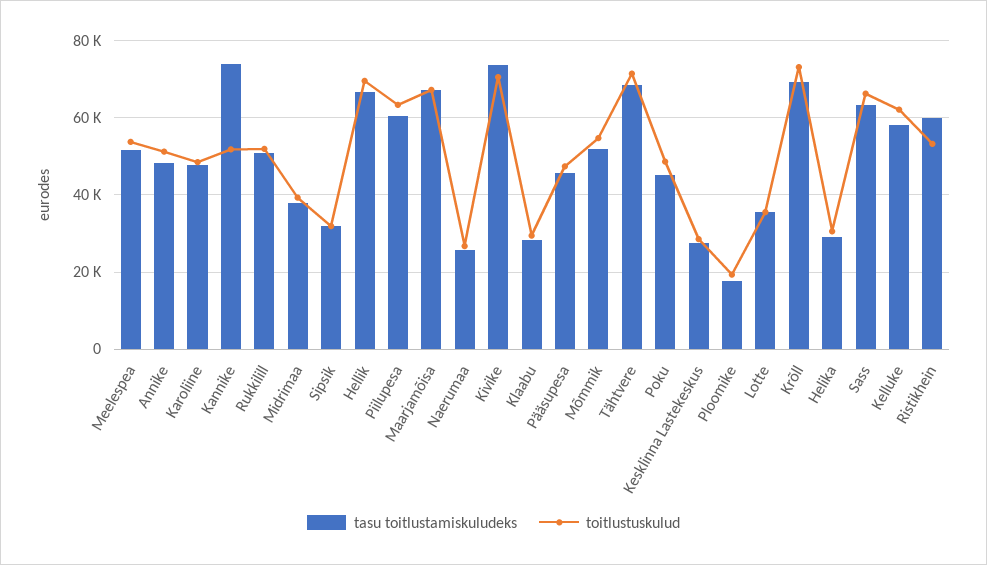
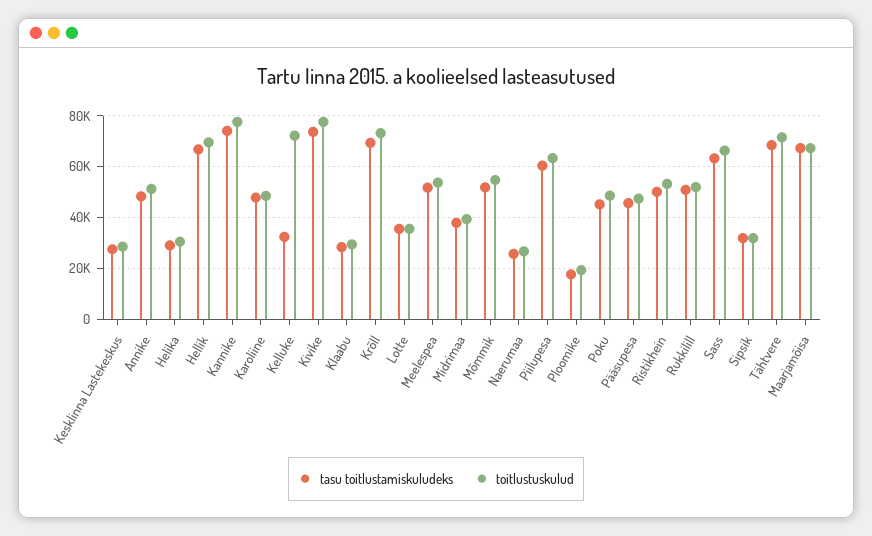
toitlustuskulud, Kannike: 52000 -> 77500
toitlustuskulud, Kivike: 70000 -> 77500
tasu toitlustamiskuludeks, Kelluke: 58000 -> 32500
toitlustuskulud, Kelluke: 62000 -> 72500
tasu toitlustamiskuludeks, Ristikhein: 60000 -> 50000

